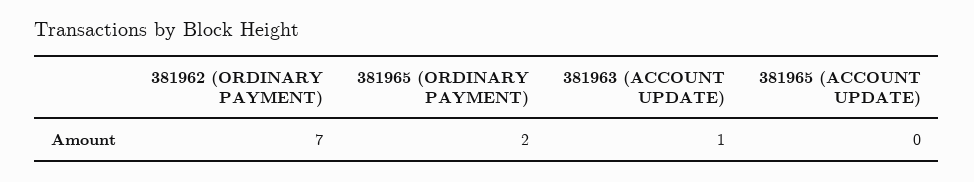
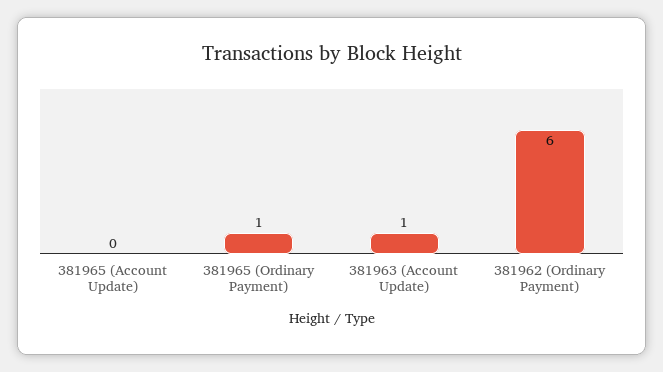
381962 (ORDINARY PAYMENT): 7 -> 6
381965 (ORDINARY PAYMENT): 2 -> 1

